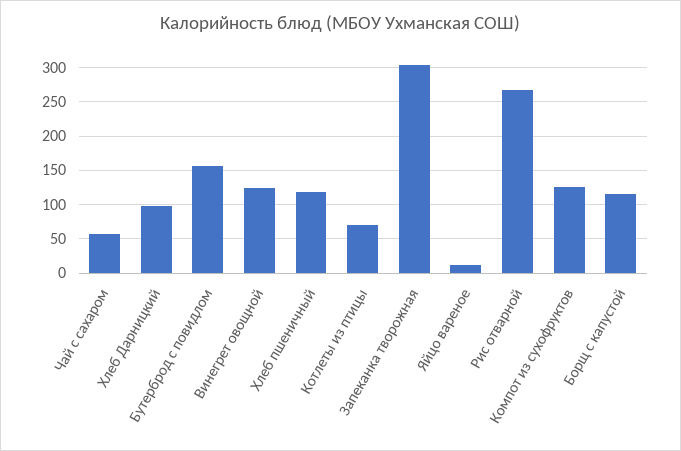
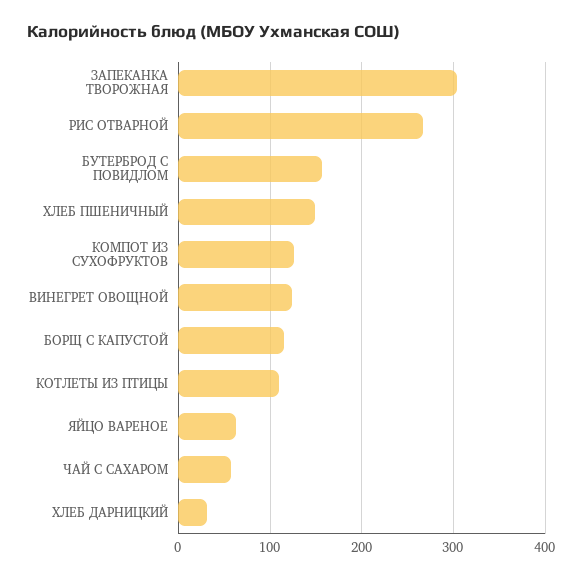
Хлеб Дарницкий: 100 -> 30
Хлеб пшеничный: 120 -> 150
Котлеты из птицы: 70 -> 110
Яйцо вареное: 10 -> 60

